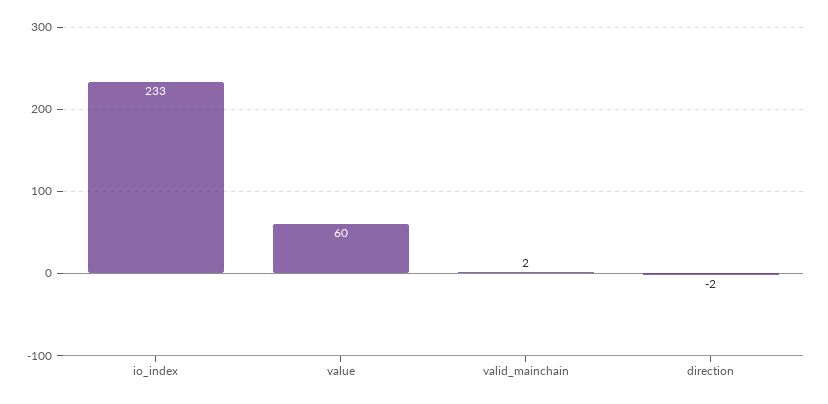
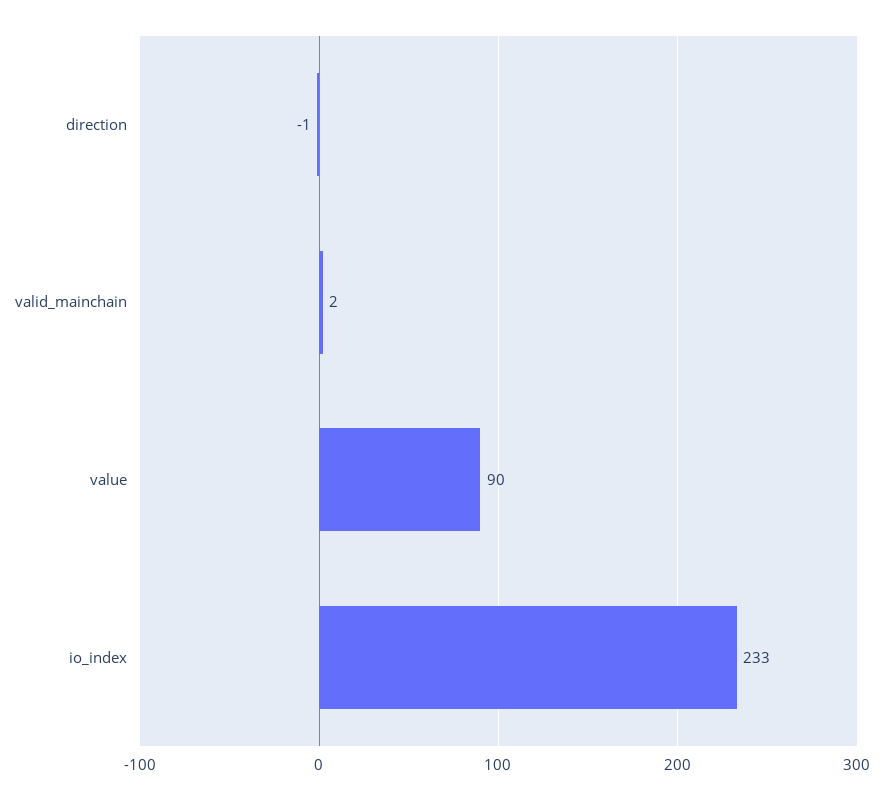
value: 60 -> 90
direction: -2 -> -1

